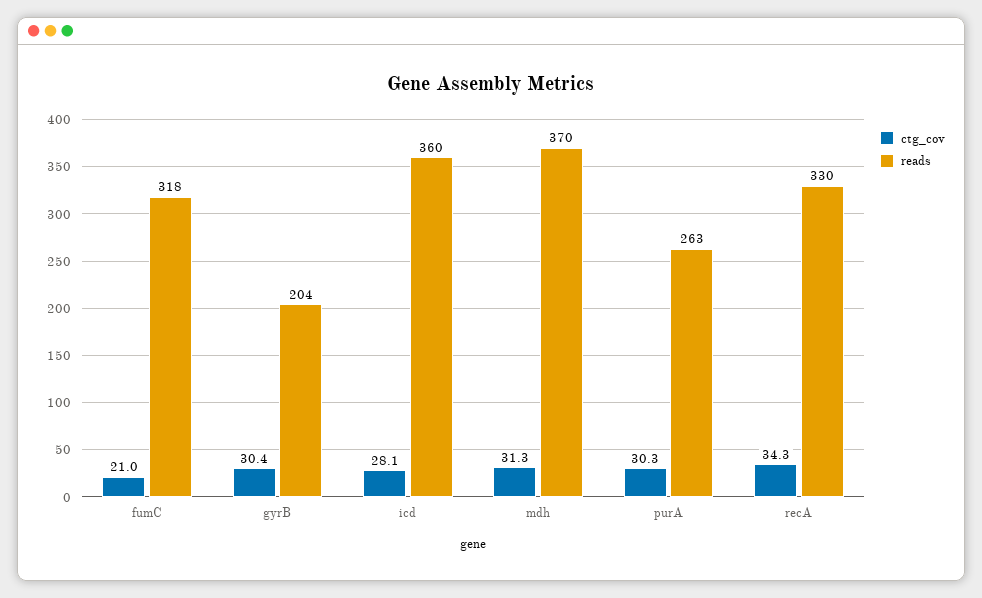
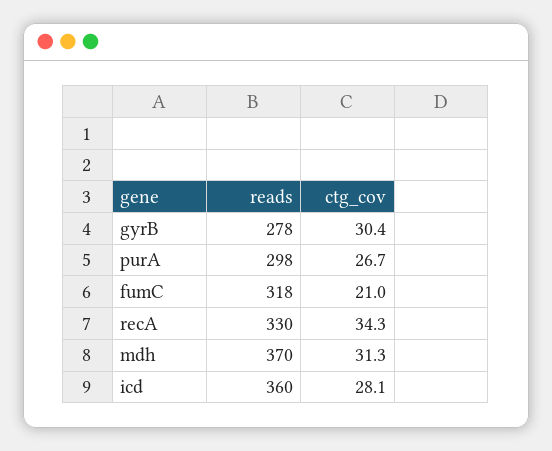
reads, gyrB: 204 -> 278
ctg_cov, purA: 30.3 -> 26.7
reads, purA: 263 -> 298

